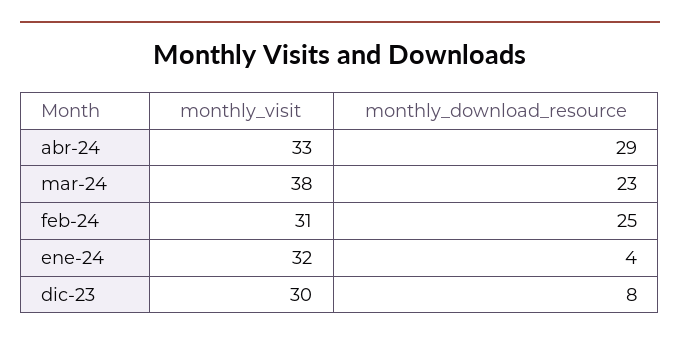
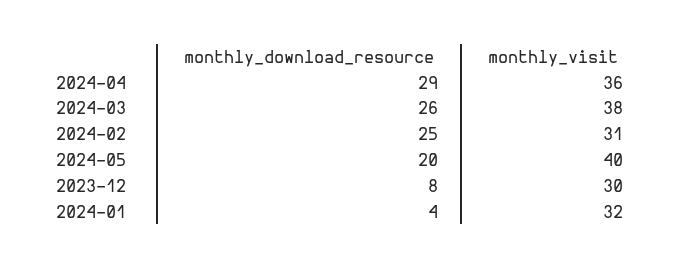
monthly_visit, abr-24: 33 -> 36
monthly_download_resource, mar-24: 23 -> 26
monthly_download_resource, 2024-05: none -> 20
monthly_visit, 2024-05: none -> 40

